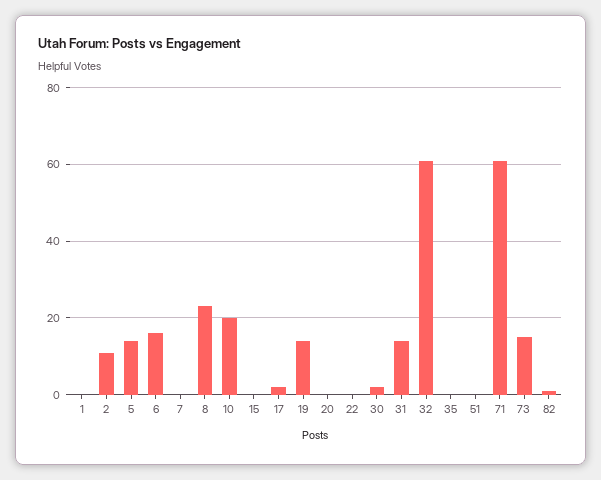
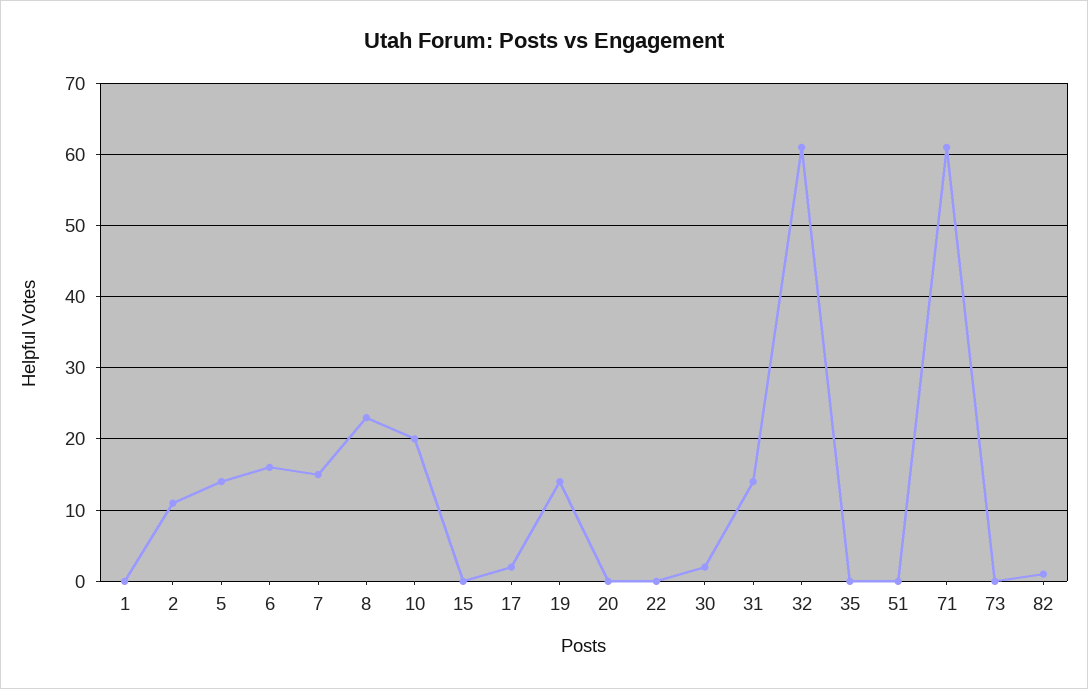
7: 0 -> 15
73: 15 -> 0

